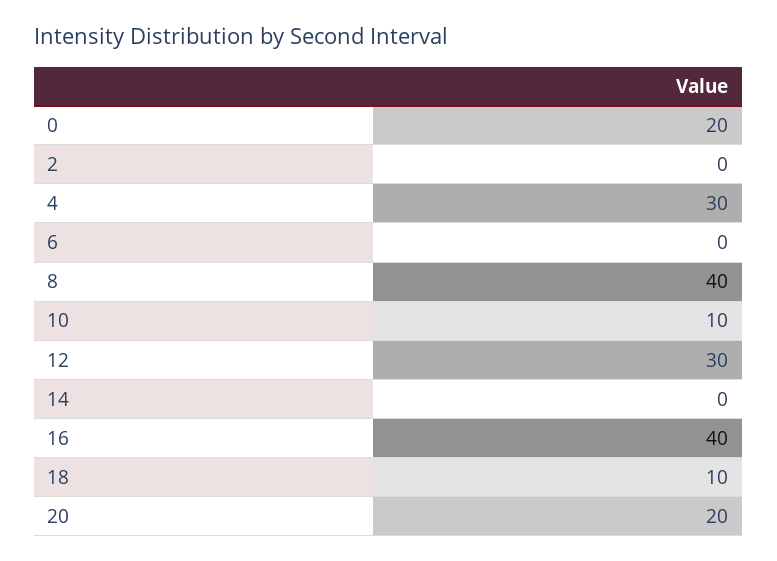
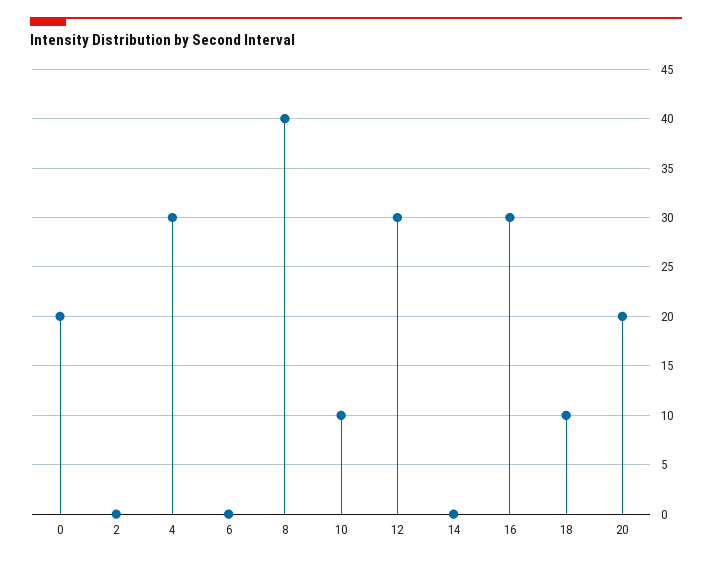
16: 40 -> 30

